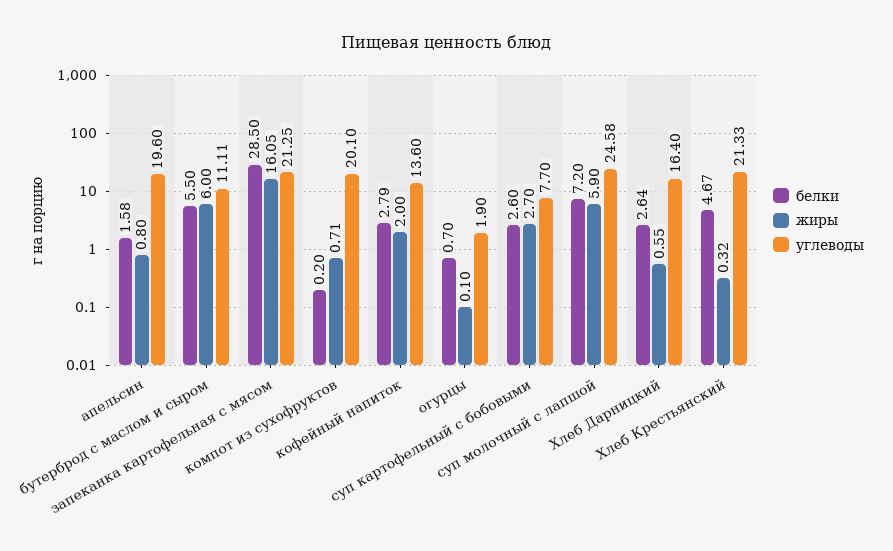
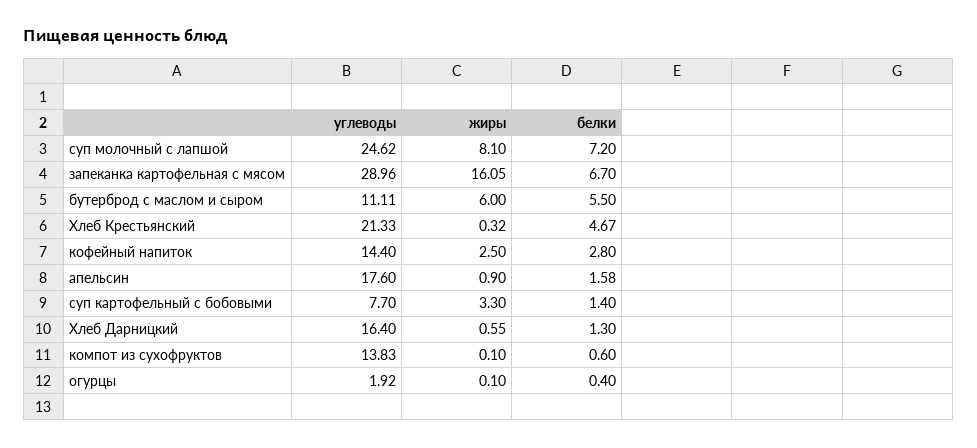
жиры, апельсин: 0.8 -> 0.9
углеводы, апельсин: 19.6 -> 17.6
белки, запеканка картофельная с мясом: 28.5 -> 6.7
углеводы, запеканка картофельная с мясом: 21.25 -> 28.96
белки, компот из сухофруктов: 0.2 -> 0.6
жиры, компот из сухофруктов: 0.71 -> 0.1
углеводы, компот из сухофруктов: 20.1 -> 13.83
белки, кофейный напиток: 2.79 -> 2.8
жиры, кофейный напиток: 2 -> 2.5
углеводы, кофейный напиток: 13.6 -> 14.4
белки, огурцы: 0.7 -> 0.4
углеводы, огурцы: 1.9 -> 1.92
белки, суп картофельный с бобовыми: 2.6 -> 1.4
жиры, суп картофельный с бобовыми: 2.7 -> 3.3
жиры, суп молочный с лапшой: 5.9 -> 8.1
углеводы, суп молочный с лапшой: 24.58 -> 24.62
белки, Хлеб Дарницкий: 2.64 -> 1.3

